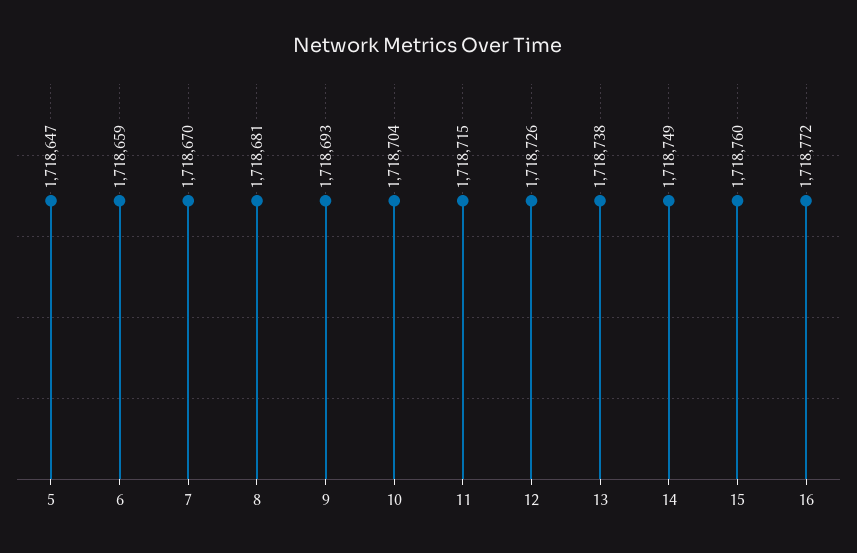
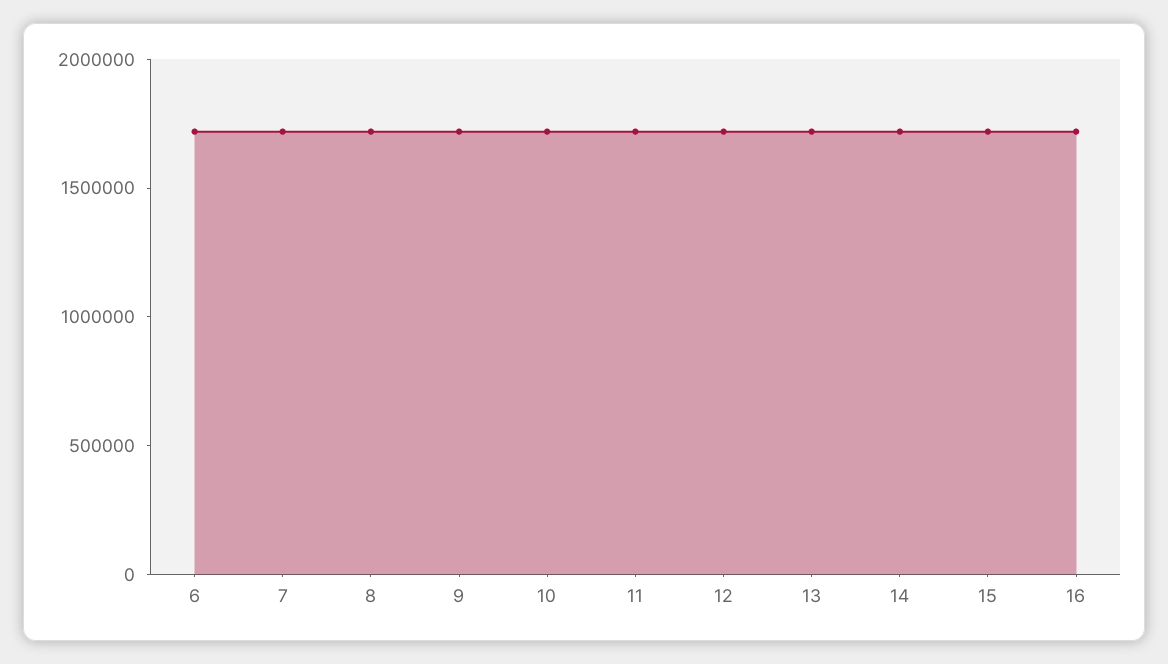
5: 1718647 -> none

